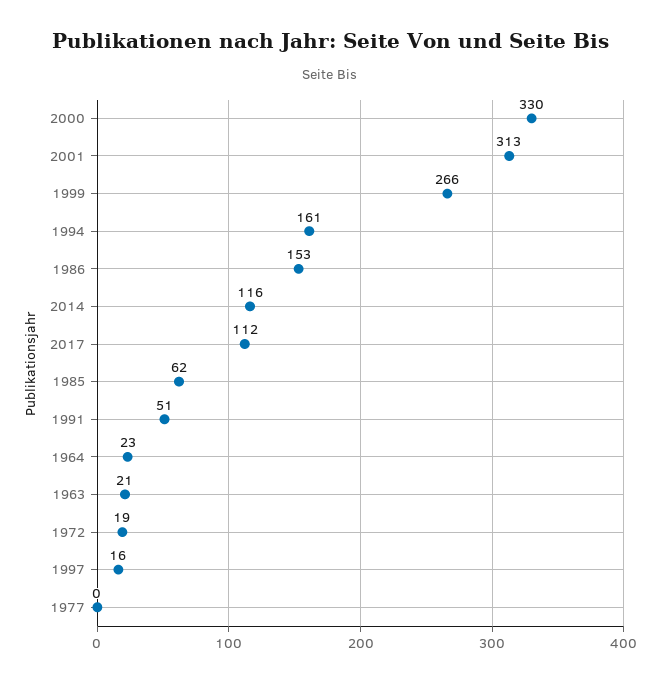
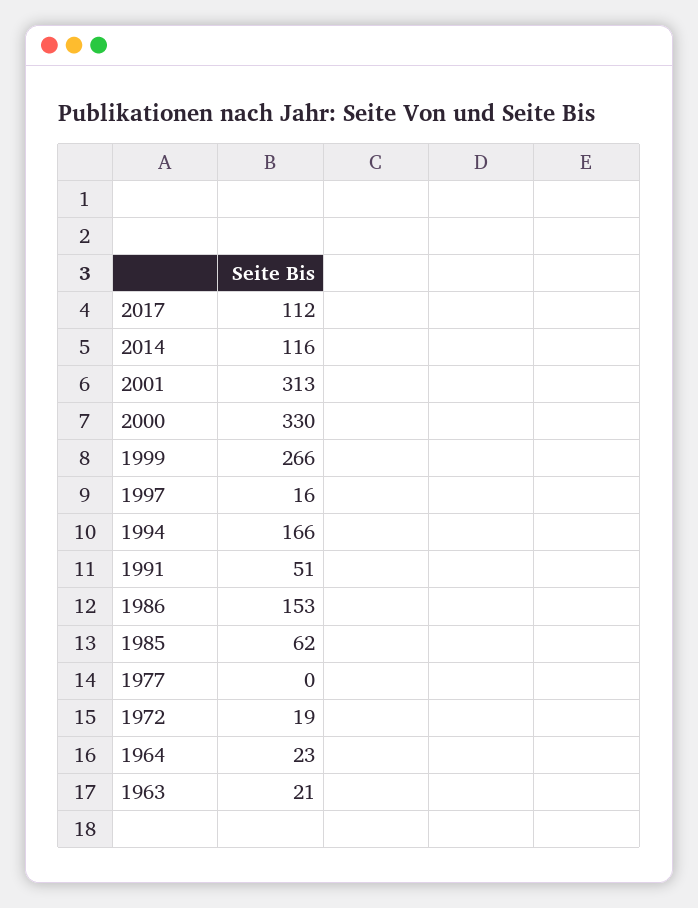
1994: 161 -> 166

